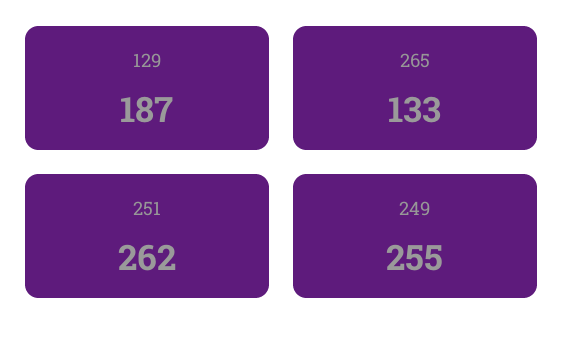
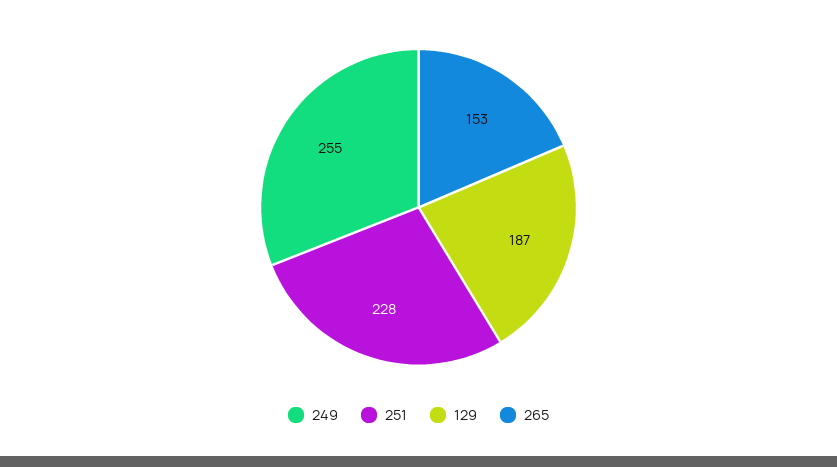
265: 133 -> 153
251: 262 -> 228

